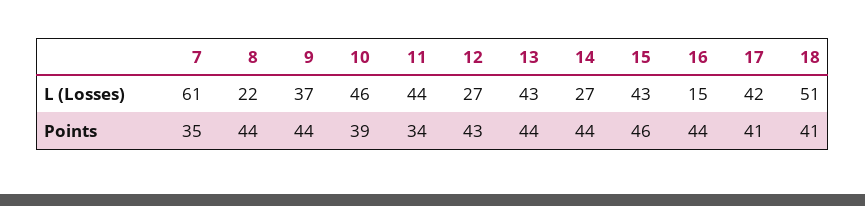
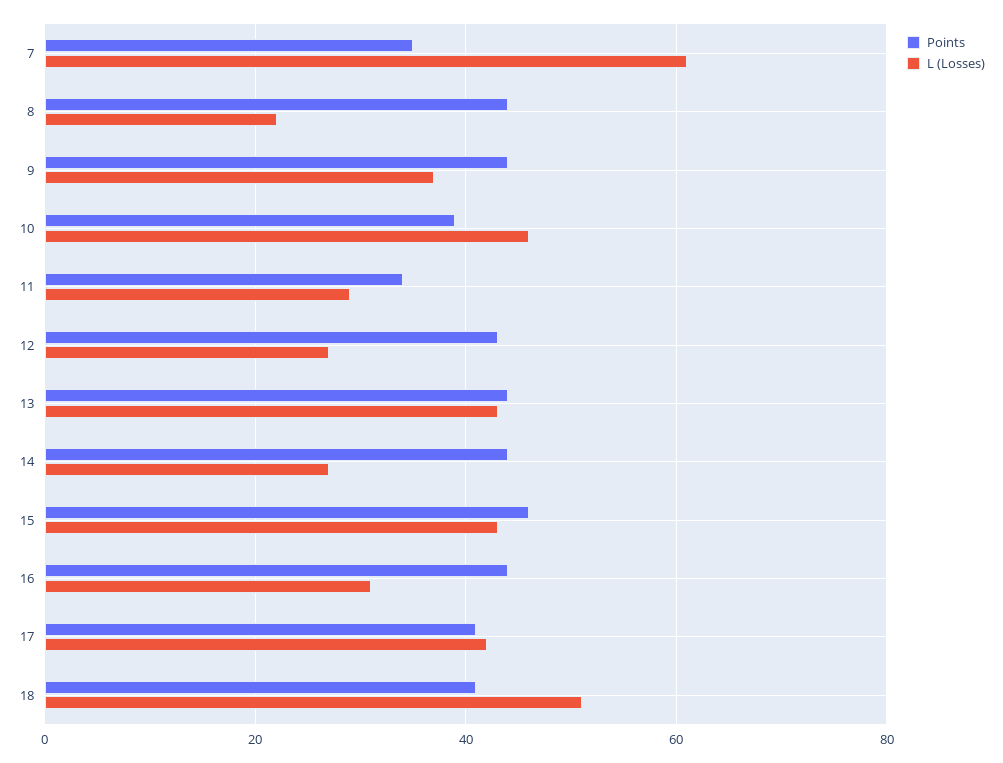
L (Losses), 11: 44 -> 30
L (Losses), 16: 15 -> 30

